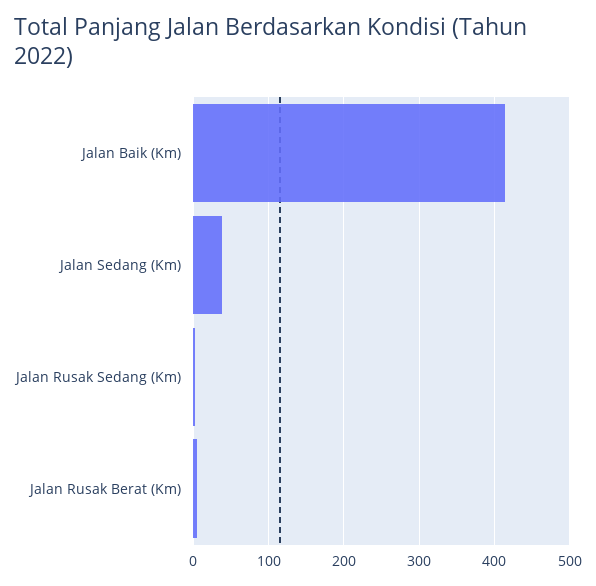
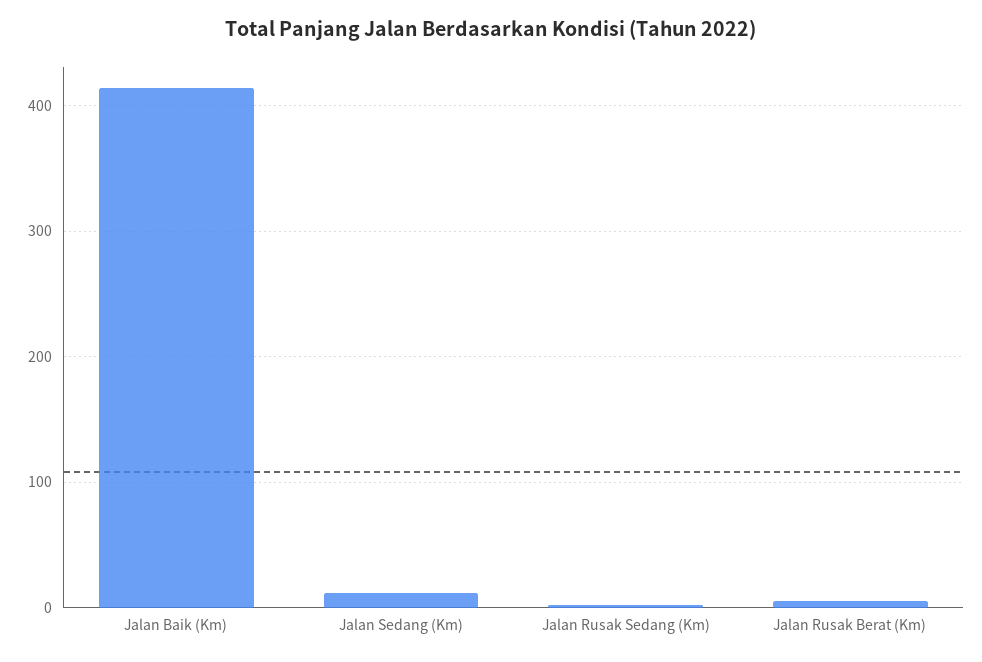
Jalan Sedang (Km): 40 -> 10

